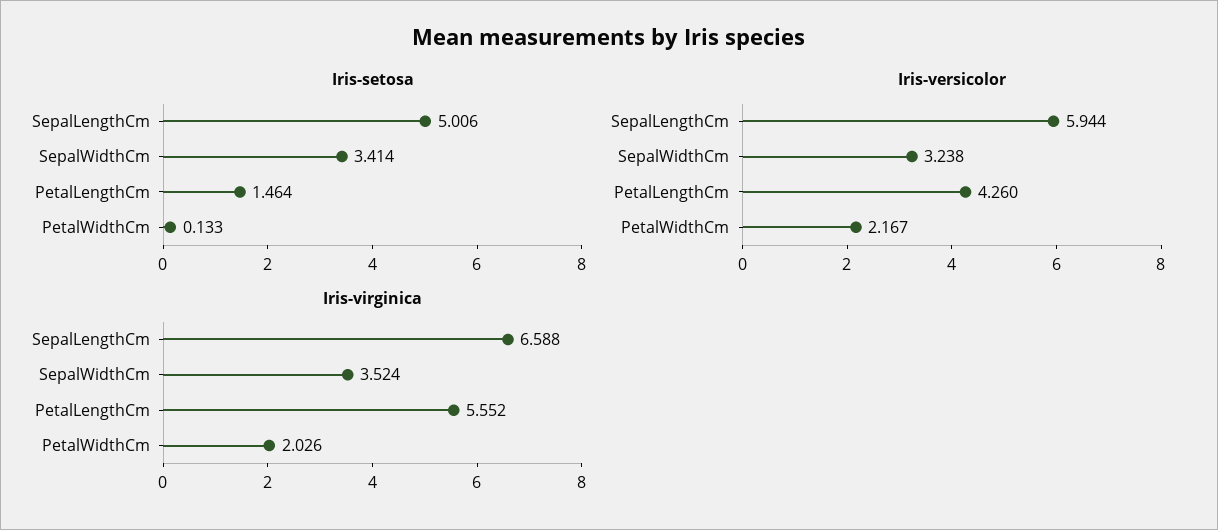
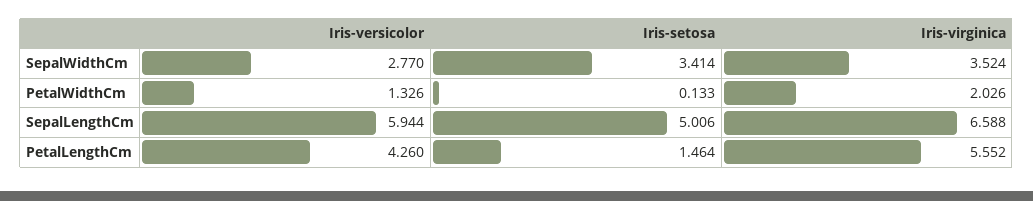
Iris-versicolor, SepalWidthCm: 3.238 -> 2.77
Iris-versicolor, PetalWidthCm: 2.167 -> 1.326

